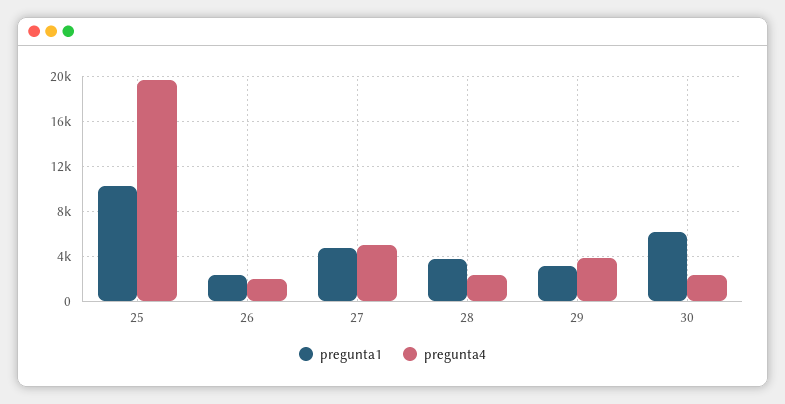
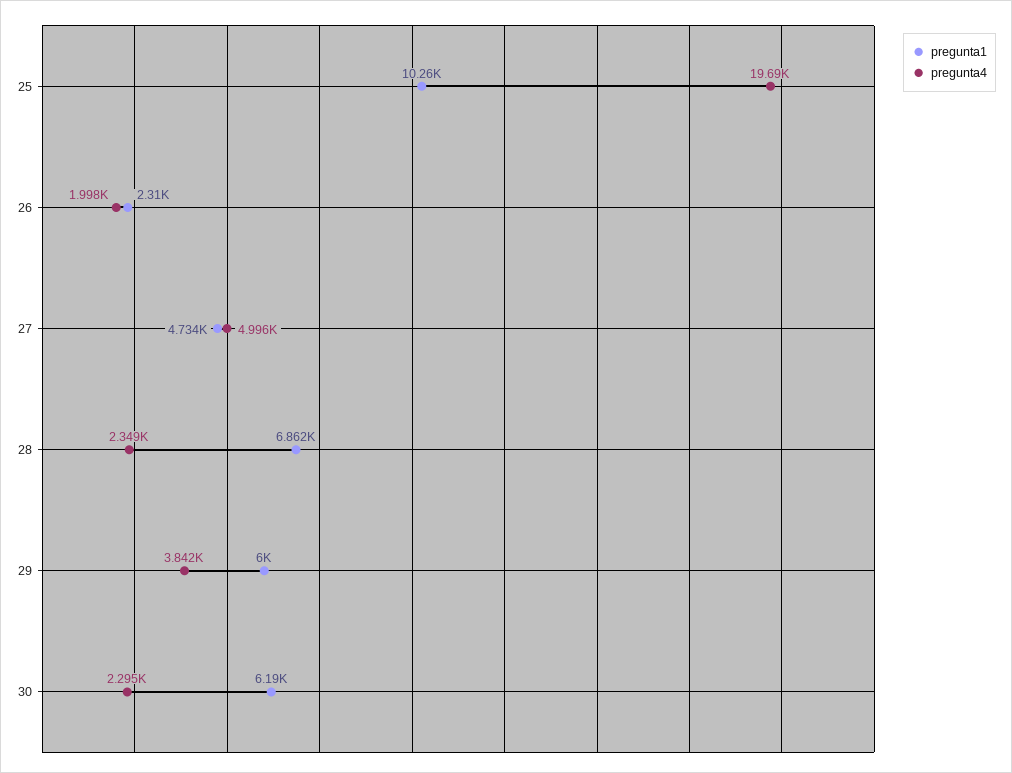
pregunta1, 28: 4000 -> 6862
pregunta1, 29: 3000 -> 6000

